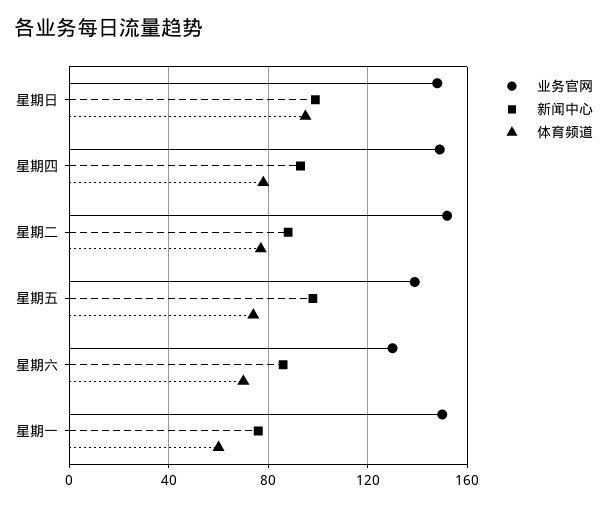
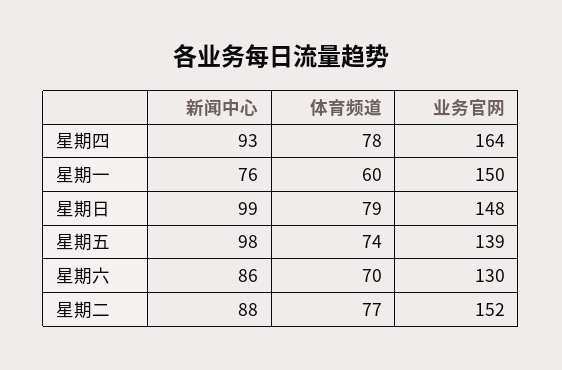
体育频道, 星期日: 95 -> 79
业务官网, 星期四: 150 -> 164

